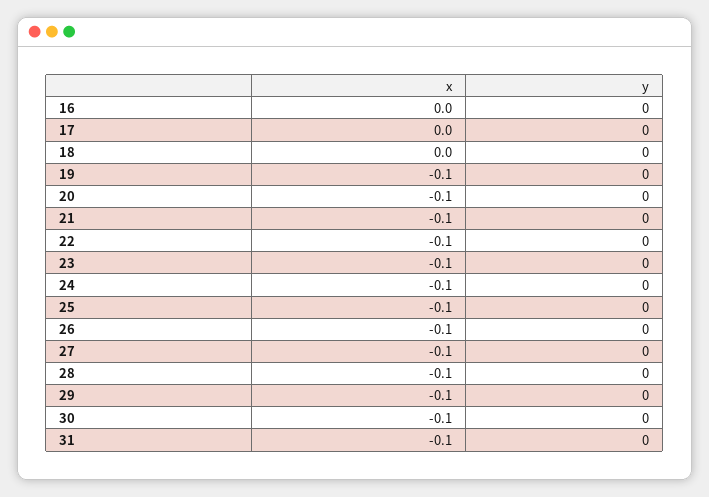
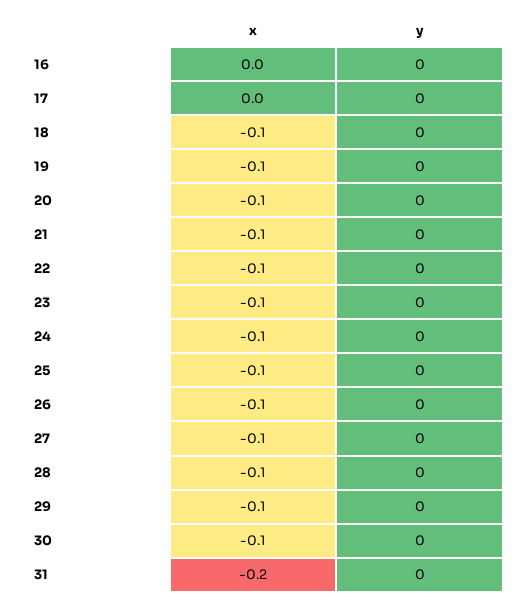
x, 18: 0 -> -0.1
x, 31: -0.1 -> -0.2

